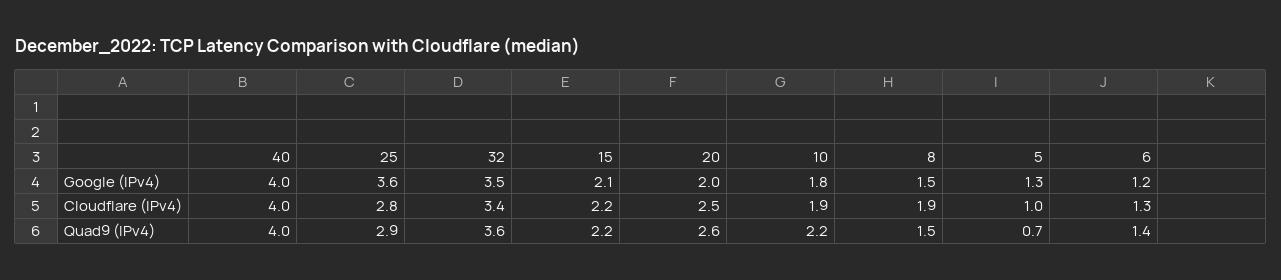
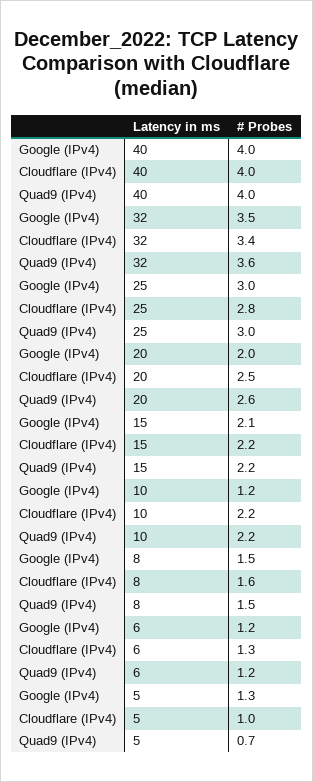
25, Google (IPv4): 3.6 -> 3
10, Google (IPv4): 1.8 -> 1.2
10, Cloudflare (IPv4): 1.9 -> 2.2
8, Cloudflare (IPv4): 1.9 -> 1.6
25, Quad9 (IPv4): 2.9 -> 3
6, Quad9 (IPv4): 1.4 -> 1.2

